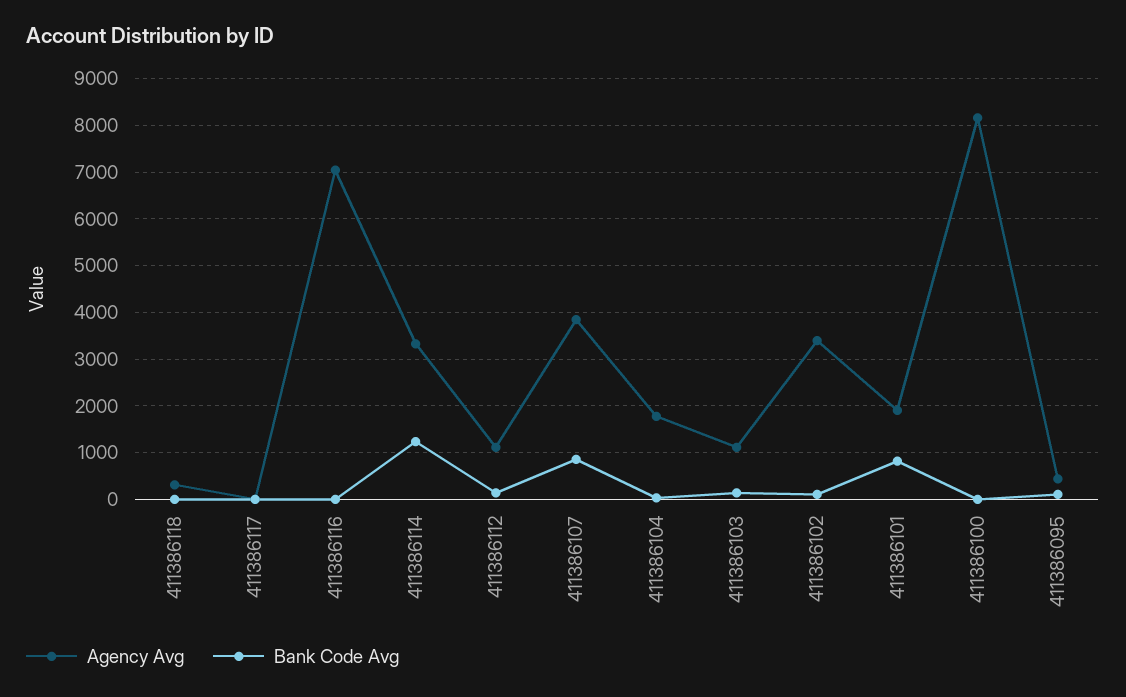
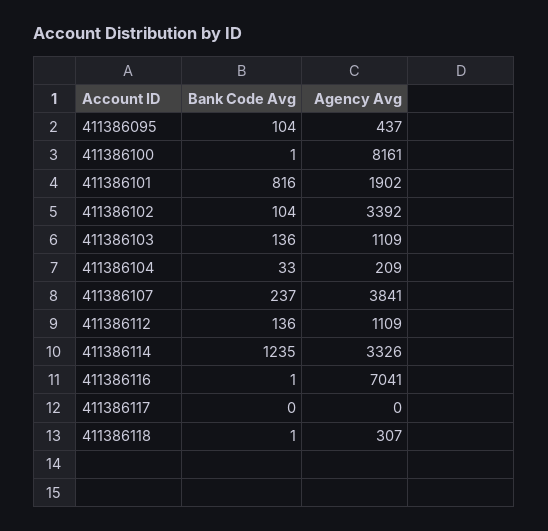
Bank Code Avg, 411386107: 800 -> 237
Agency Avg, 411386104: 1800 -> 209

